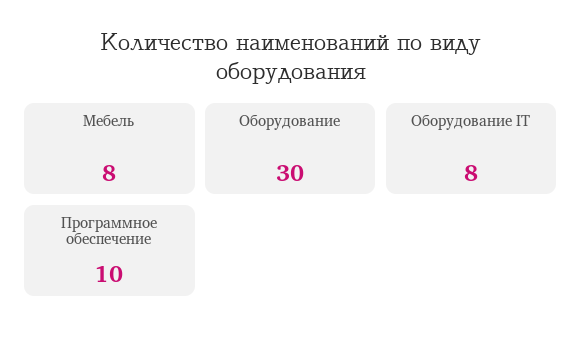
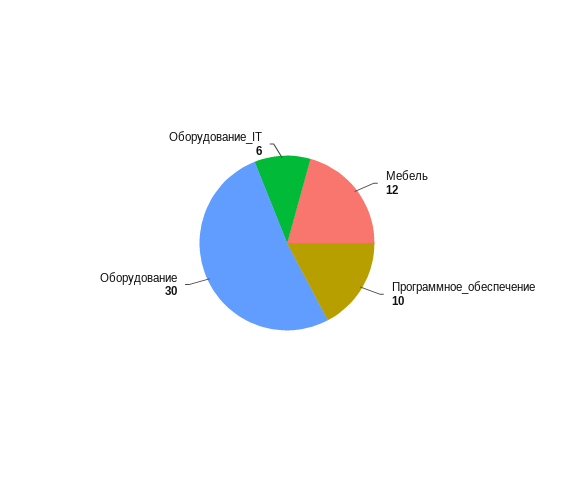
Мебель: 8 -> 12
Оборудование IT: 8 -> 6

